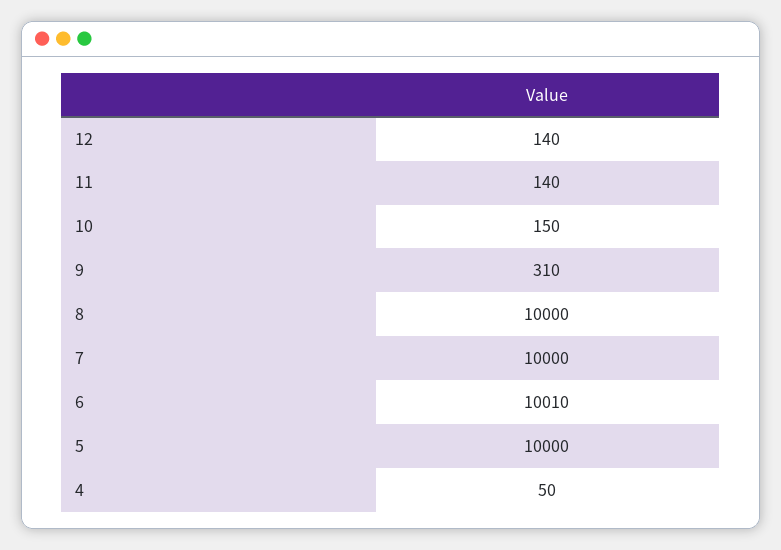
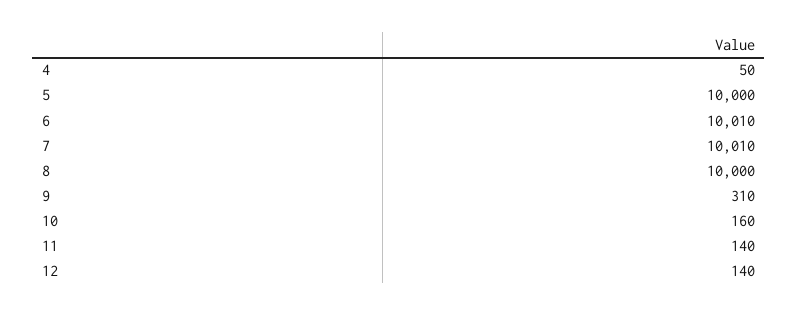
10: 150 -> 160
7: 10000 -> 10010

